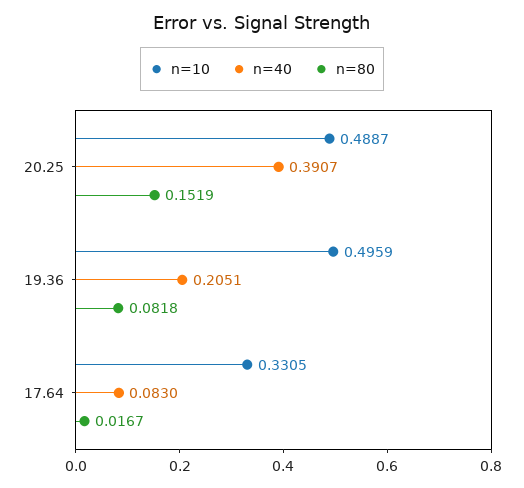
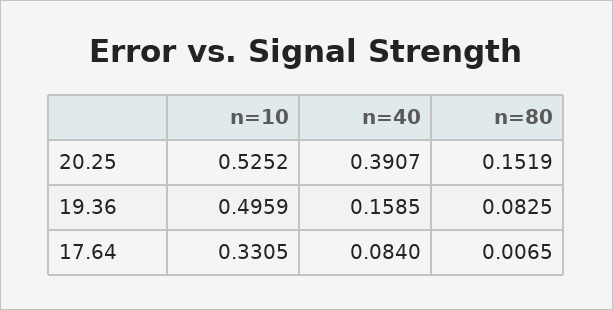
n=10, 20.25: 0.4887 -> 0.5252
n=40, 19.36: 0.2051 -> 0.1585
n=80, 19.36: 0.0818 -> 0.0825
n=40, 17.64: 0.083 -> 0.084
n=80, 17.64: 0.0167 -> 0.0065

